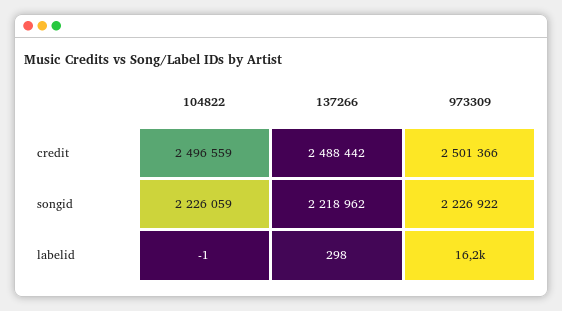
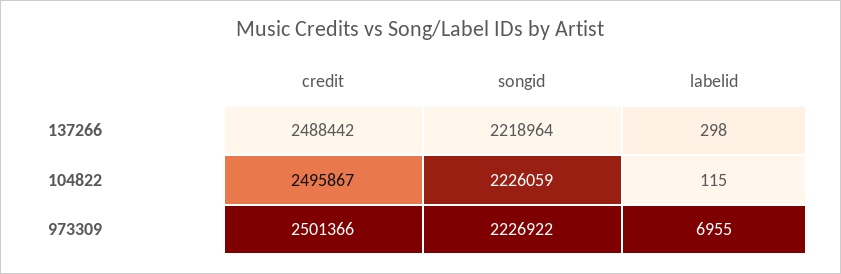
104822, credit: 2496559 -> 2495867
137266, songid: 2218962 -> 2218964
104822, labelid: -1 -> 115
973309, labelid: 16200 -> 6955

